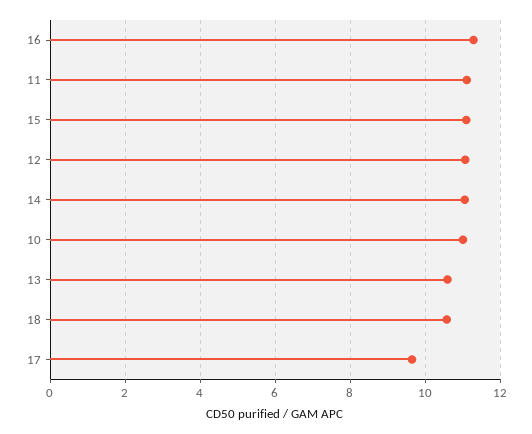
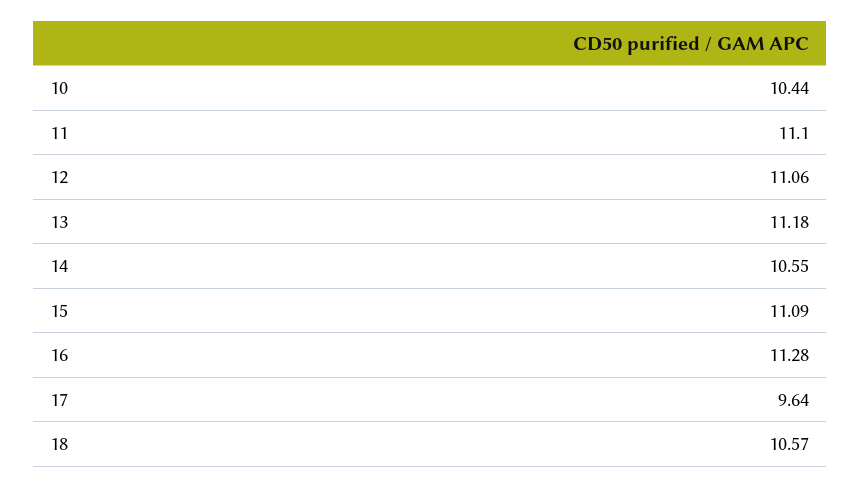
14: 11 -> 10.55
10: 11 -> 10.44
13: 10.6 -> 11.18

